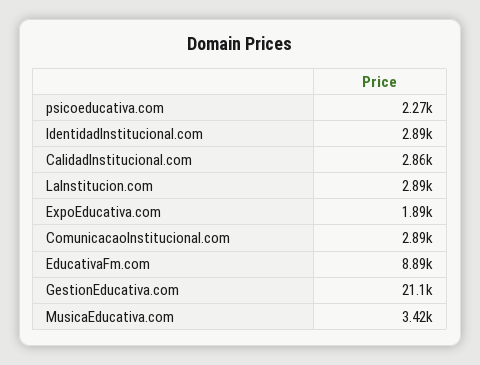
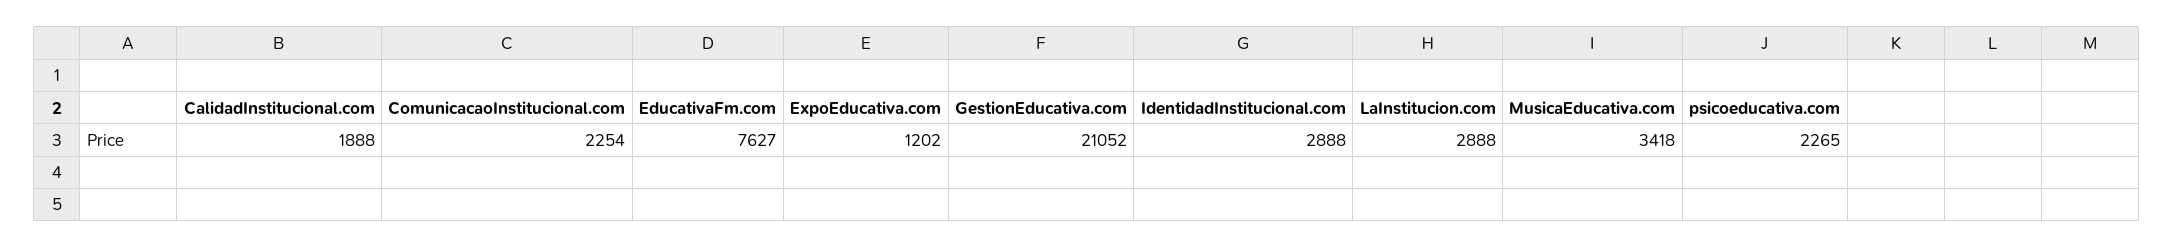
CalidadInstitucional.com: 2860 -> 1888
ExpoEducativa.com: 1890 -> 1202
ComunicacaoInstitucional.com: 2890 -> 2254
EducativaFm.com: 8890 -> 7627

